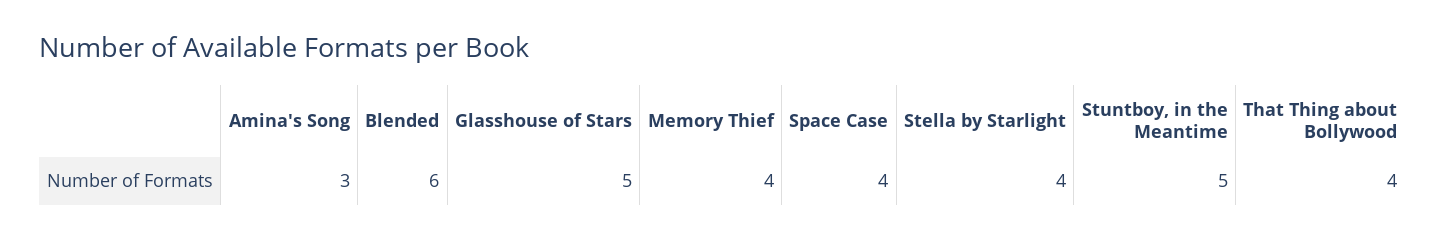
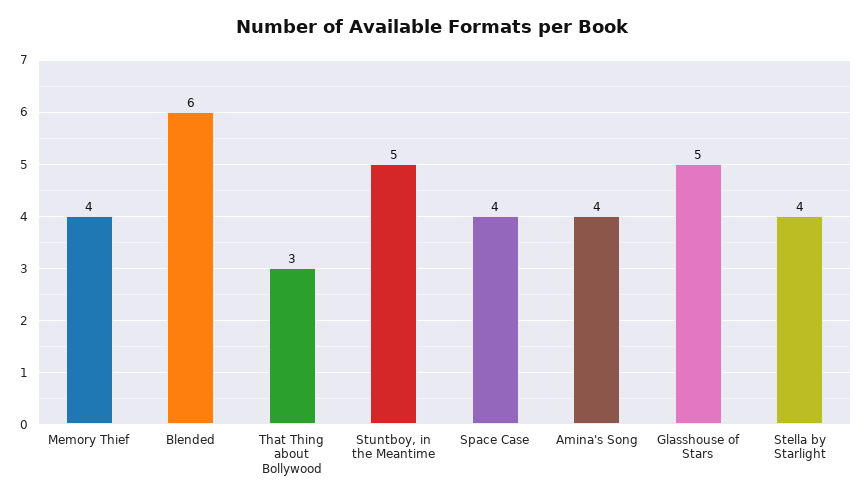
Amina's Song: 3 -> 4
That Thing about Bollywood: 4 -> 3

